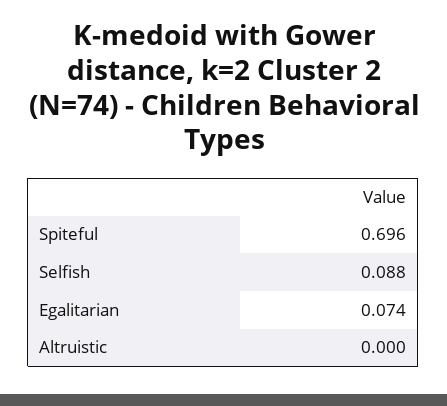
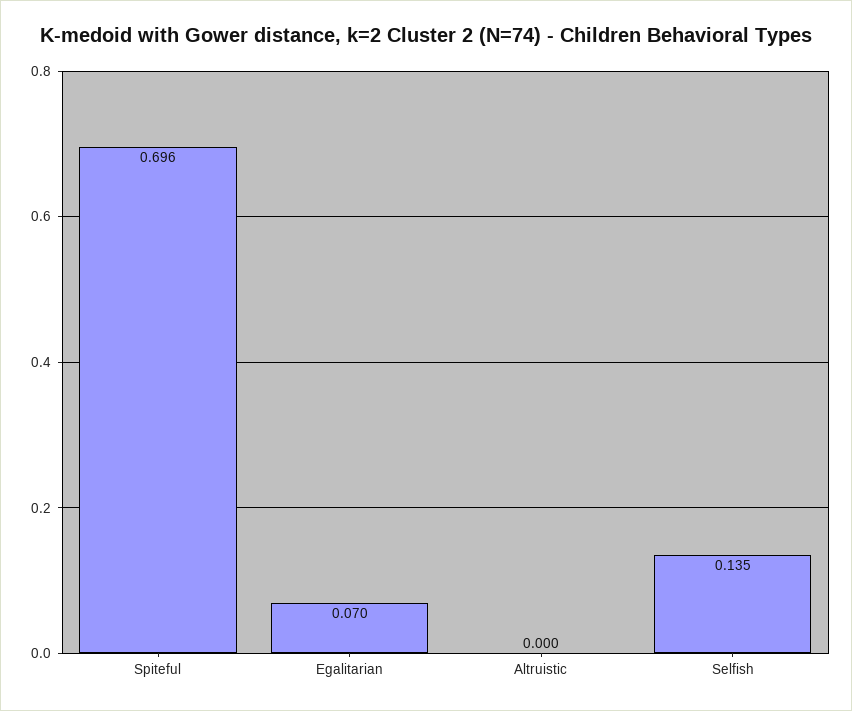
Selfish: 0.088 -> 0.135
Egalitarian: 0.074 -> 0.07

